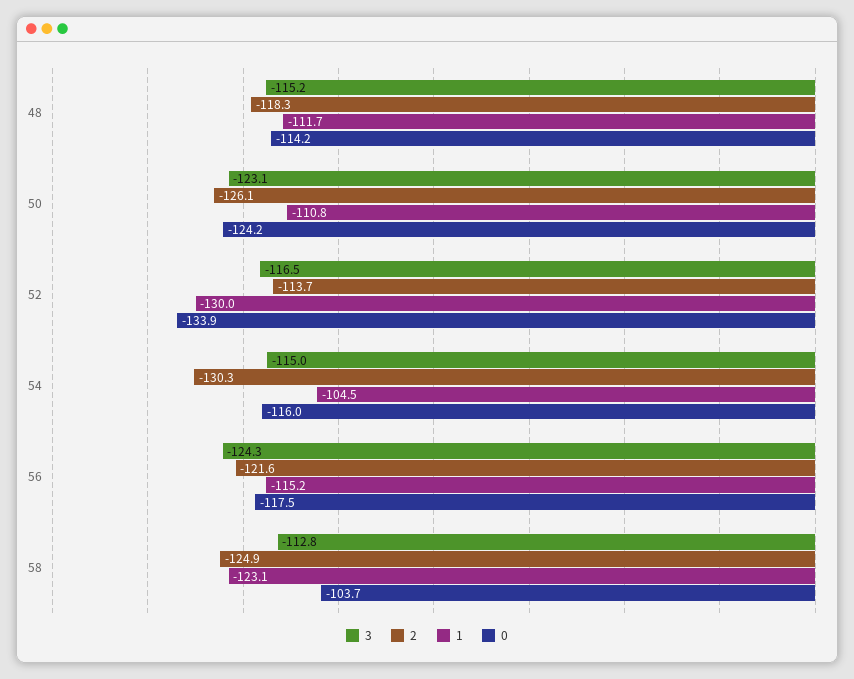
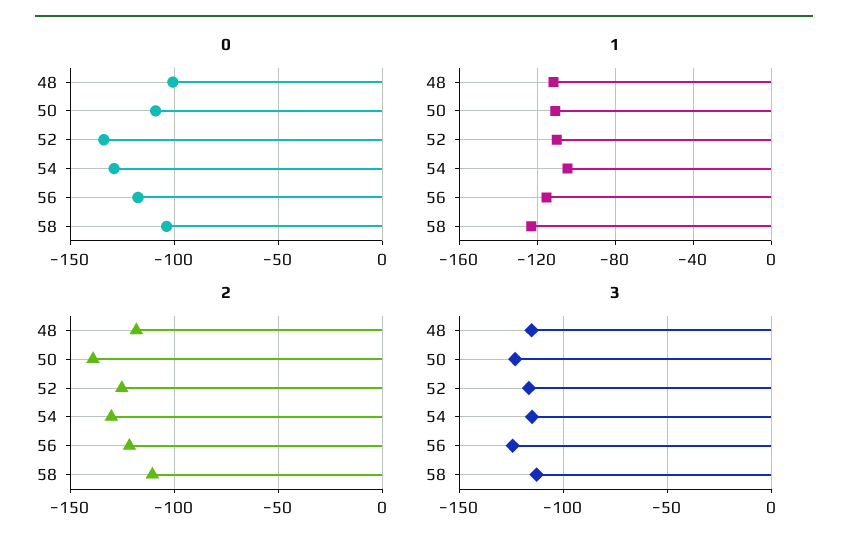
0, 48: -114.2 -> -100
2, 50: -126.1 -> -140
0, 50: -124.2 -> -110
2, 52: -113.7 -> -125
1, 52: -130 -> -110
0, 54: -116 -> -130
2, 58: -124.9 -> -110

